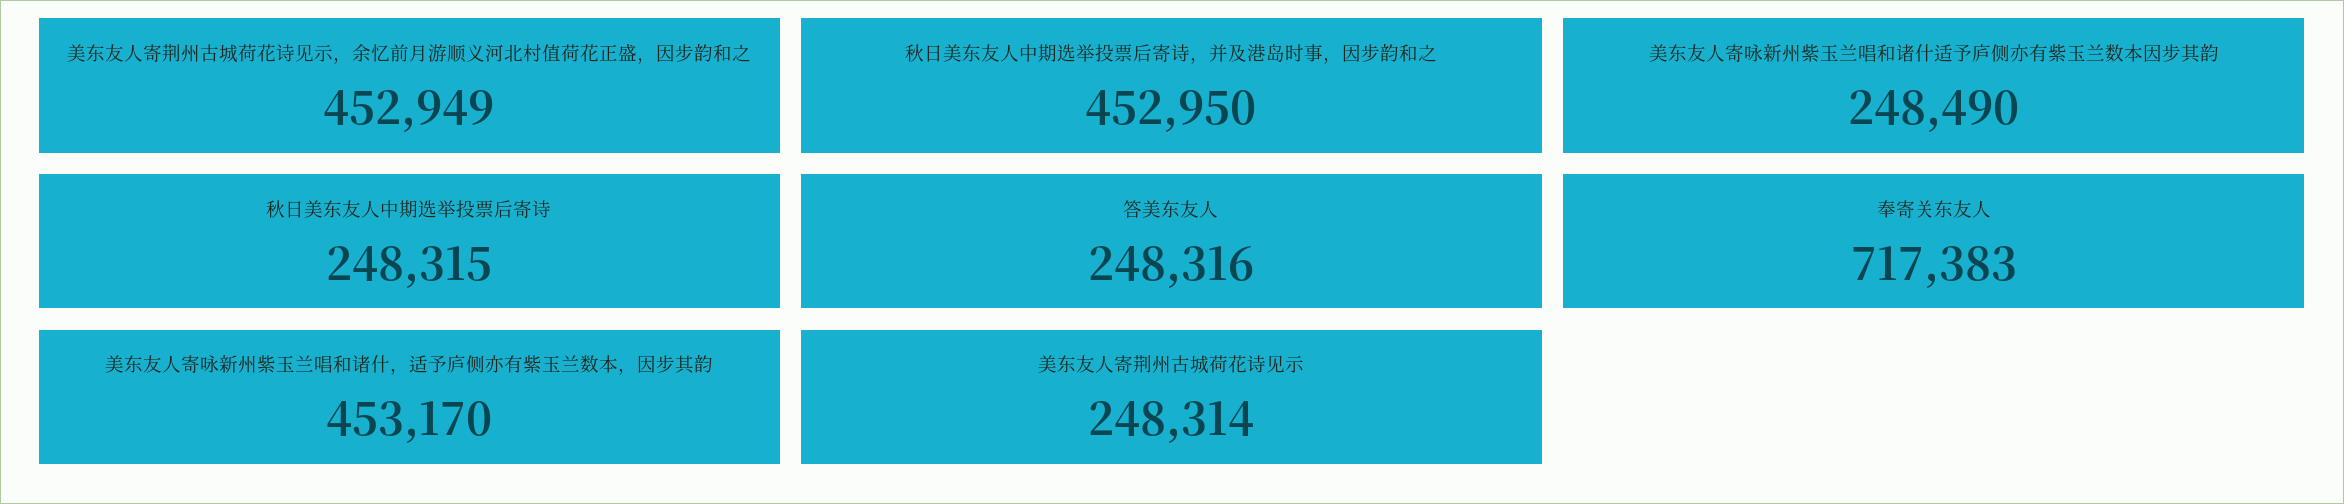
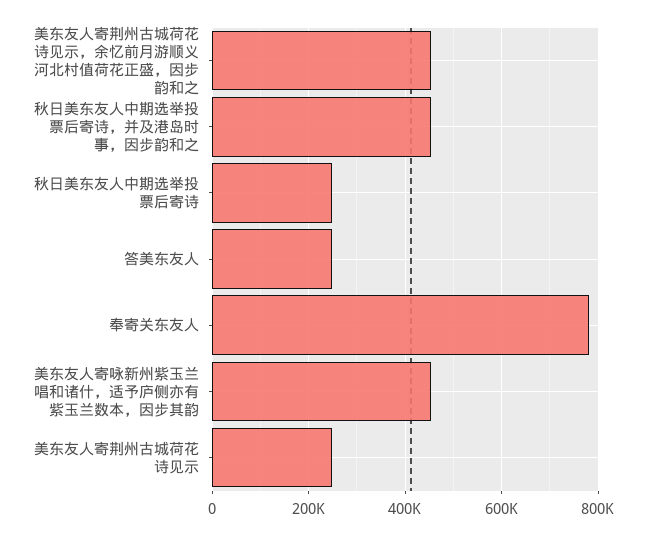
美东友人寄咏新州紫玉兰唱和诸什适予庐侧亦有紫玉兰数本因步其韵: 248490 -> none
奉寄关东友人: 717383 -> 780000

